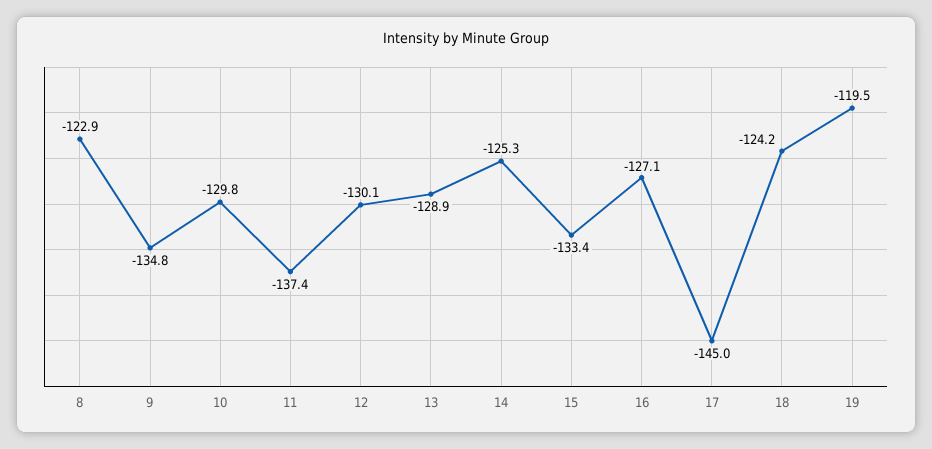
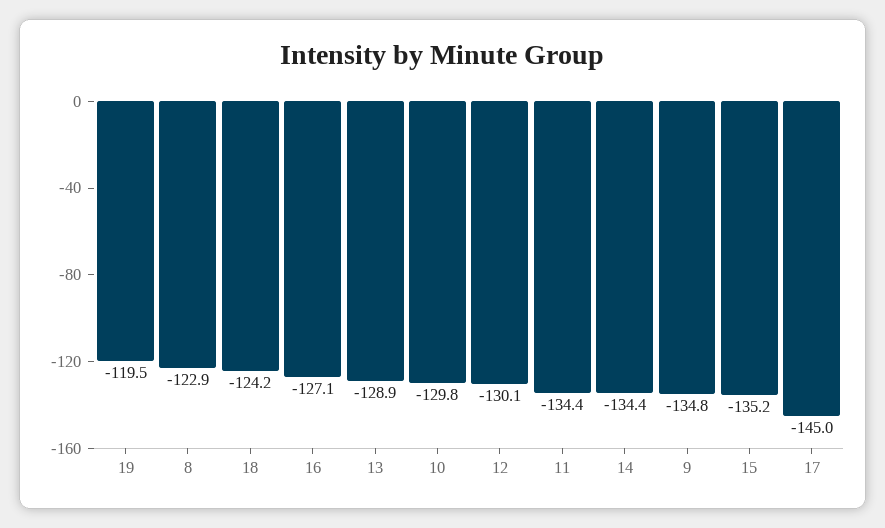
11: -137.4 -> -134.4
14: -125.3 -> -134.4
15: -133.4 -> -135.2

